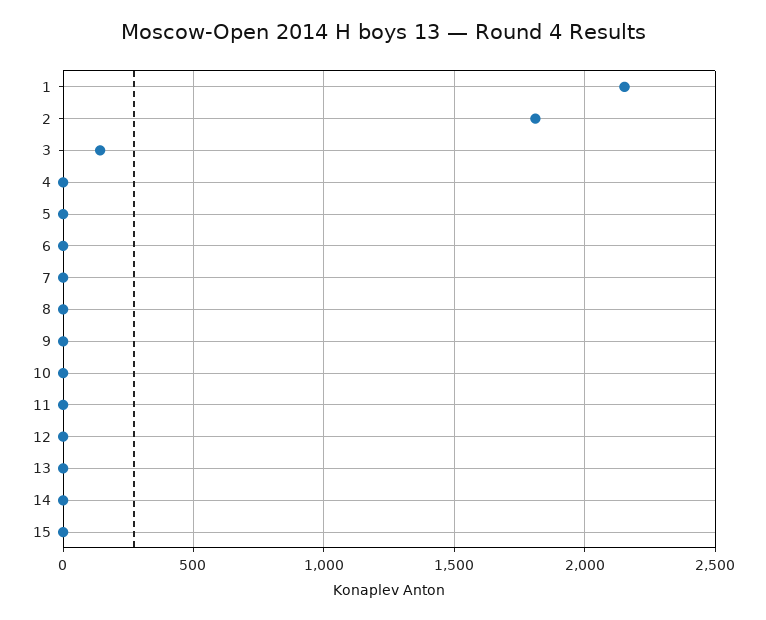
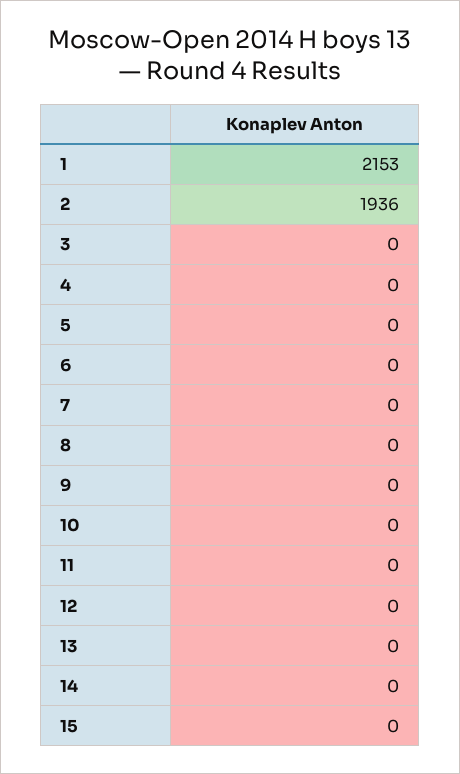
2: 1800 -> 1936
3: 150 -> 0

